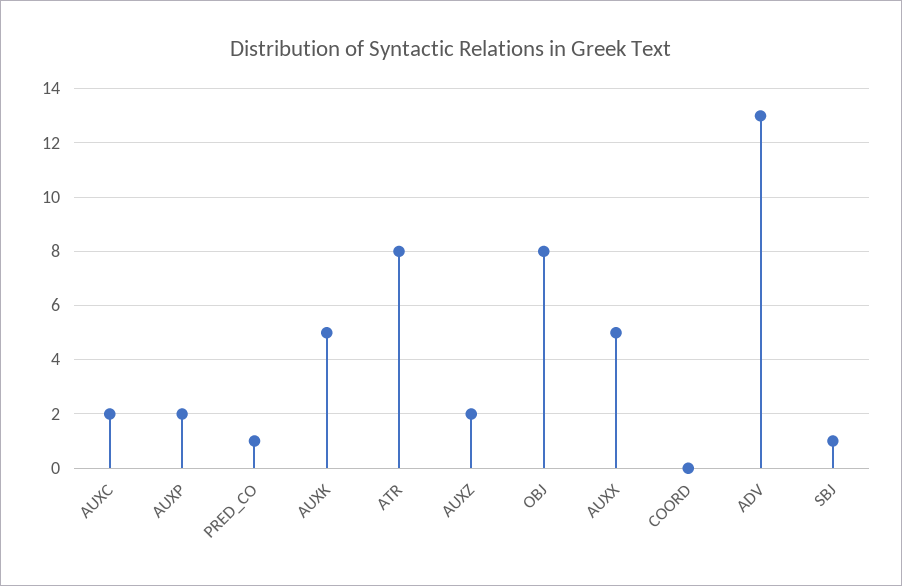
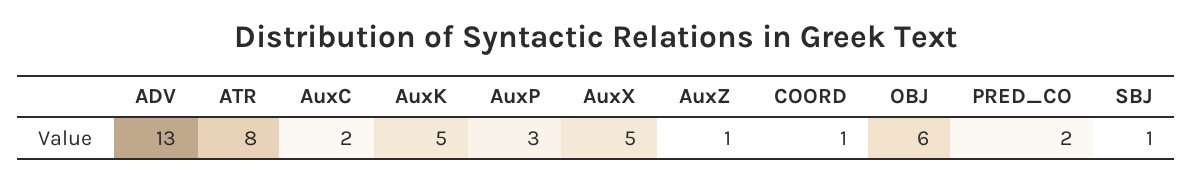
AUXP: 2 -> 3
PRED_CO: 1 -> 2
AUXZ: 2 -> 1
OBJ: 8 -> 6
COORD: 0 -> 1

